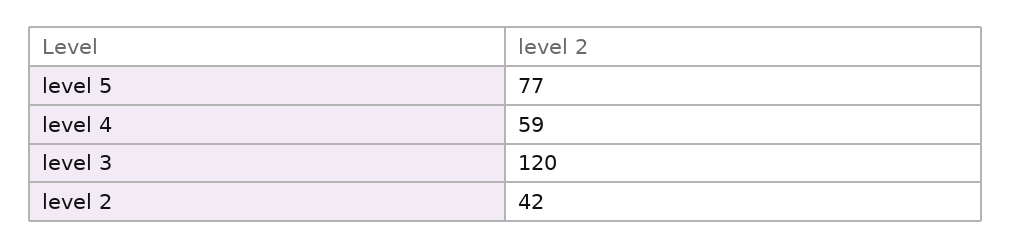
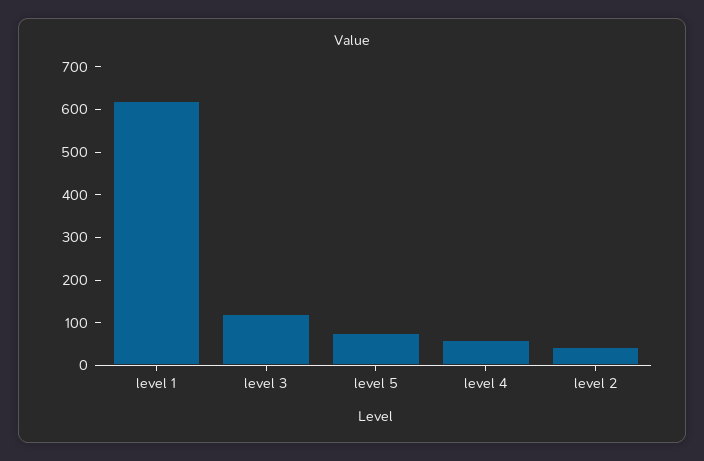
level 1: none -> 620

